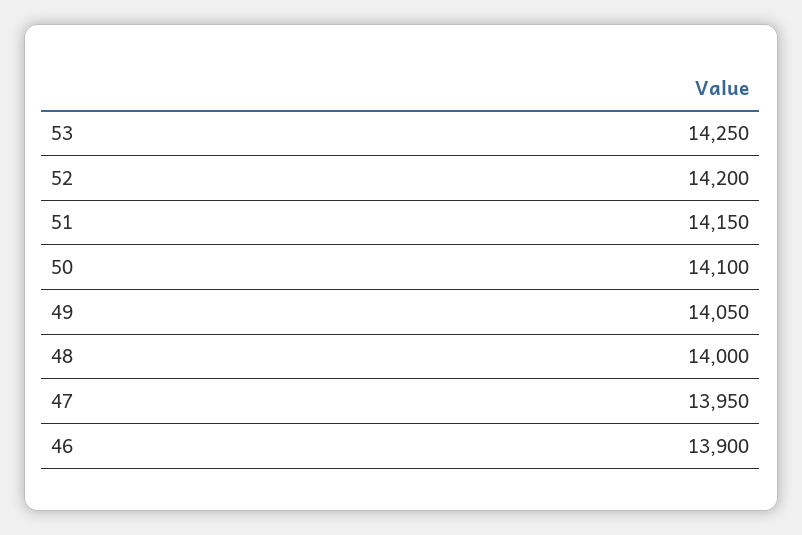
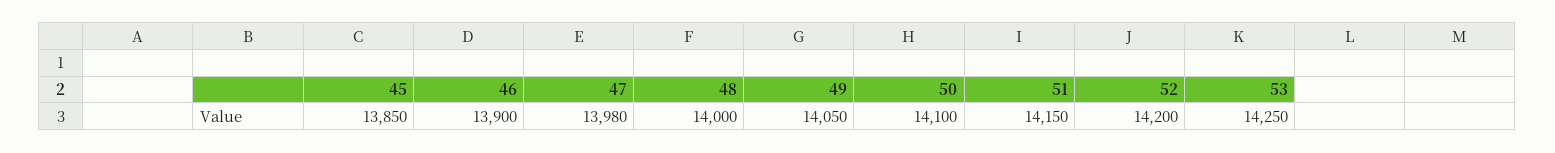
47: 13950 -> 13980
45: none -> 13850

